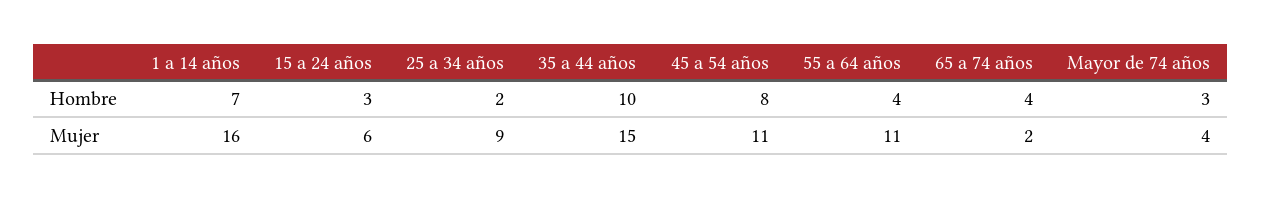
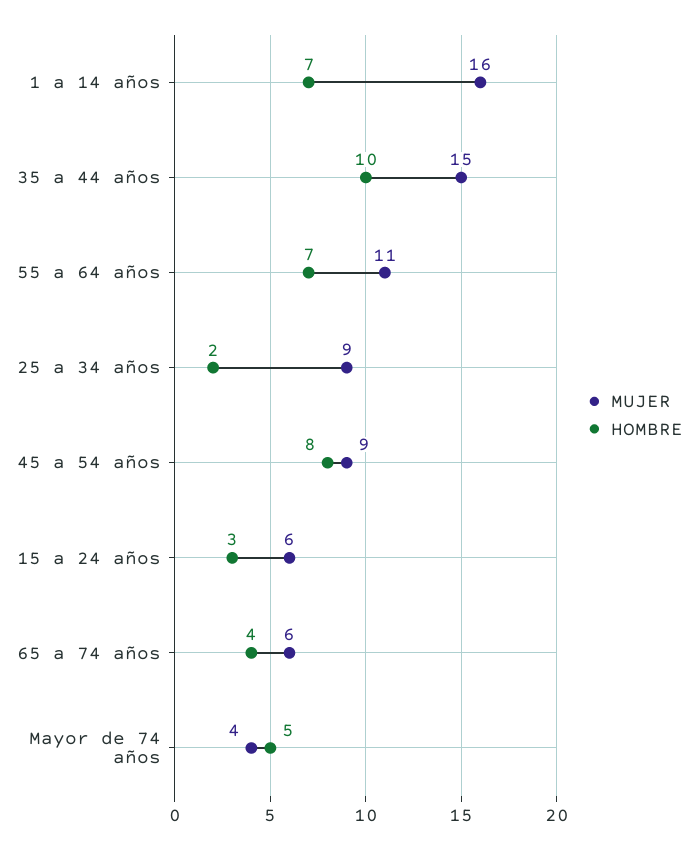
Hombre, 55 a 64 años: 4 -> 7
Hombre, Mayor de 74 años: 3 -> 5
Mujer, 45 a 54 años: 11 -> 9
Mujer, 65 a 74 años: 2 -> 6

